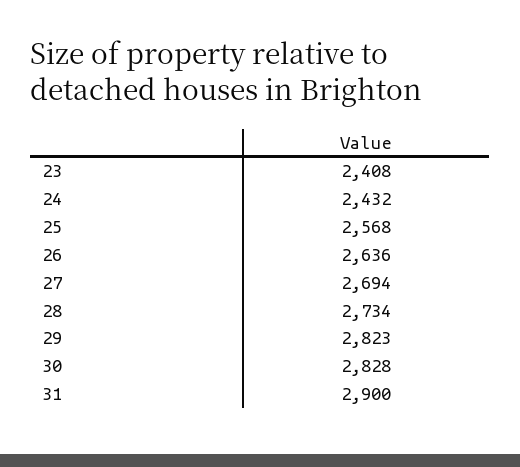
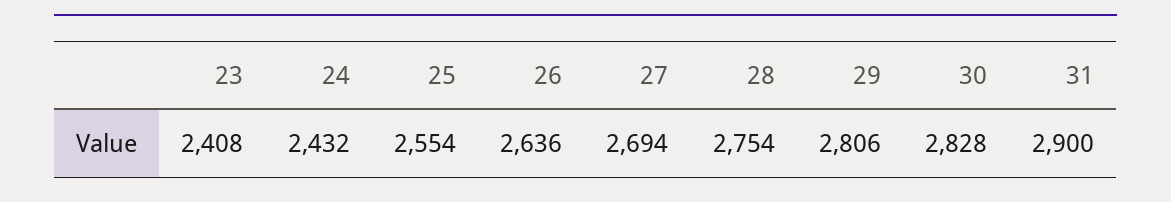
25: 2568 -> 2554
28: 2734 -> 2754
29: 2823 -> 2806

